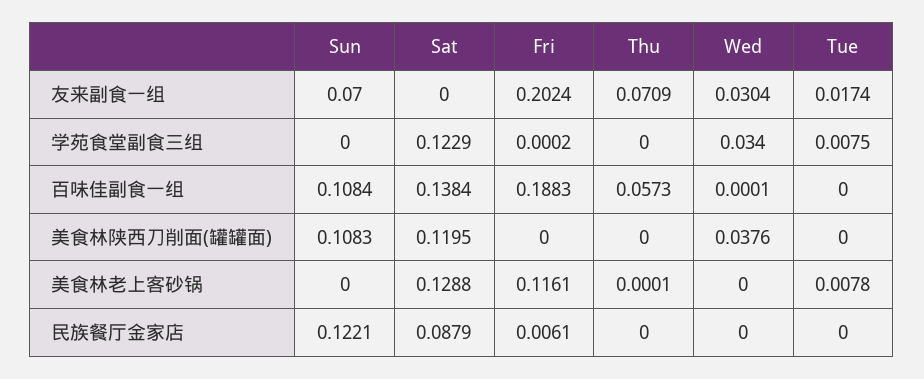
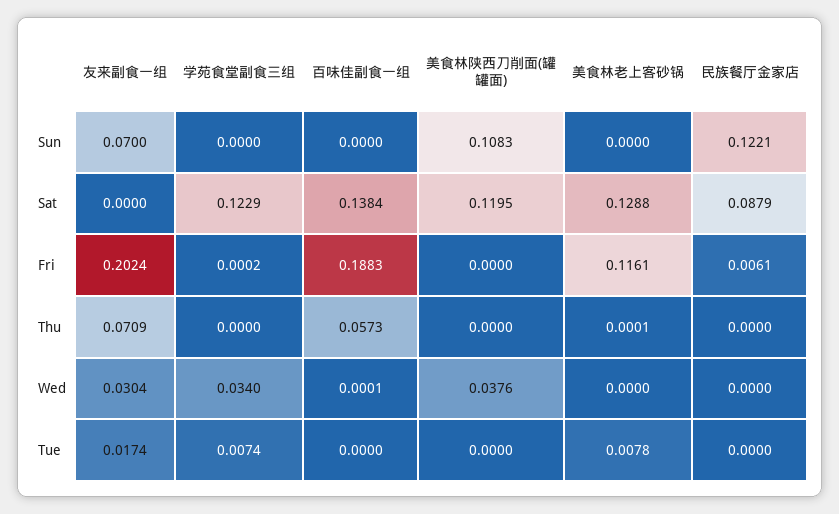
Tue, 学苑食堂副食三组: 0.0075 -> 0.0074
Sun, 百味佳副食一组: 0.1084 -> 0

